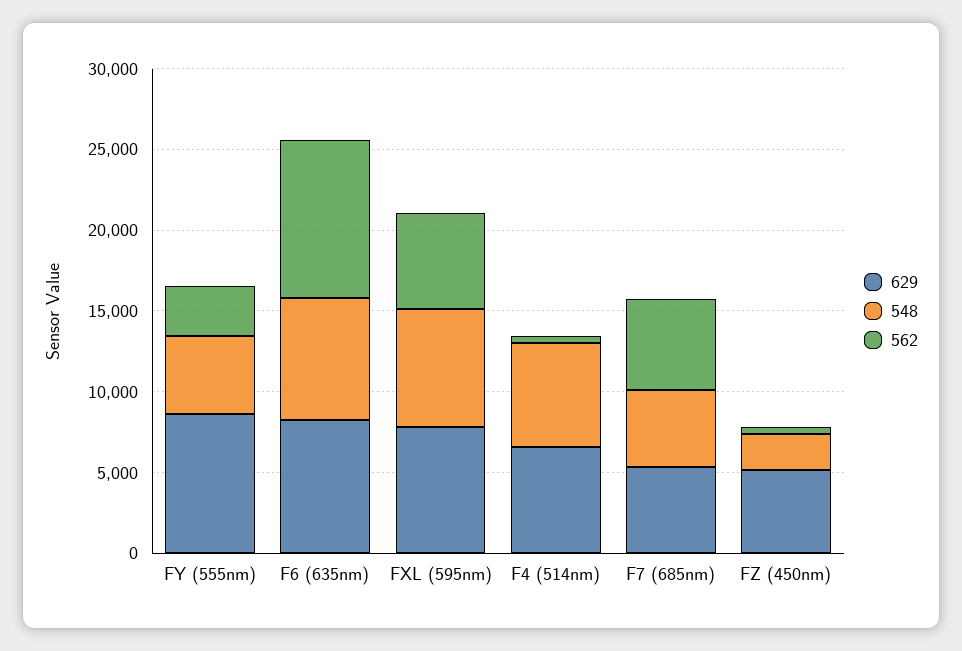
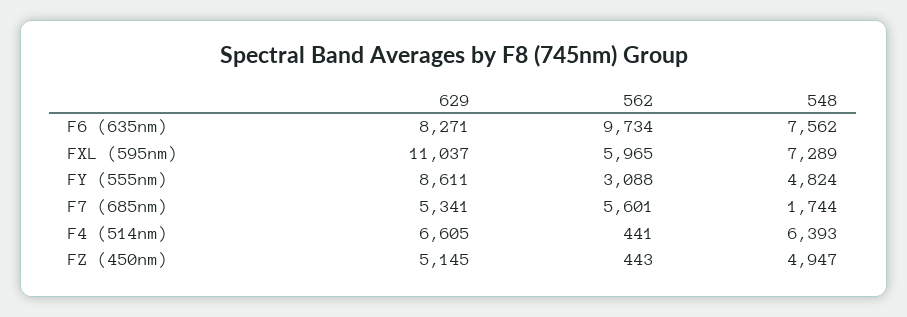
629, FXL (595nm): 8000 -> 11037
548, F7 (685nm): 5000 -> 1744
548, FZ (450nm): 2000 -> 4947

